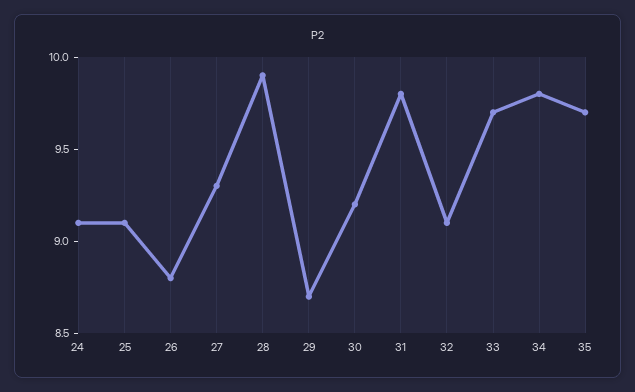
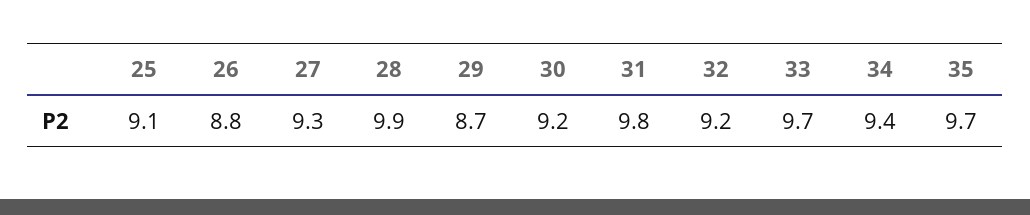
24: 9.1 -> none
32: 9.1 -> 9.2
34: 9.8 -> 9.4

